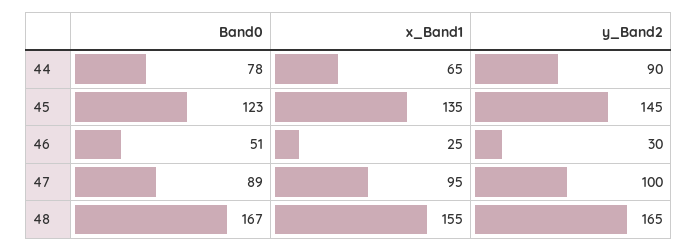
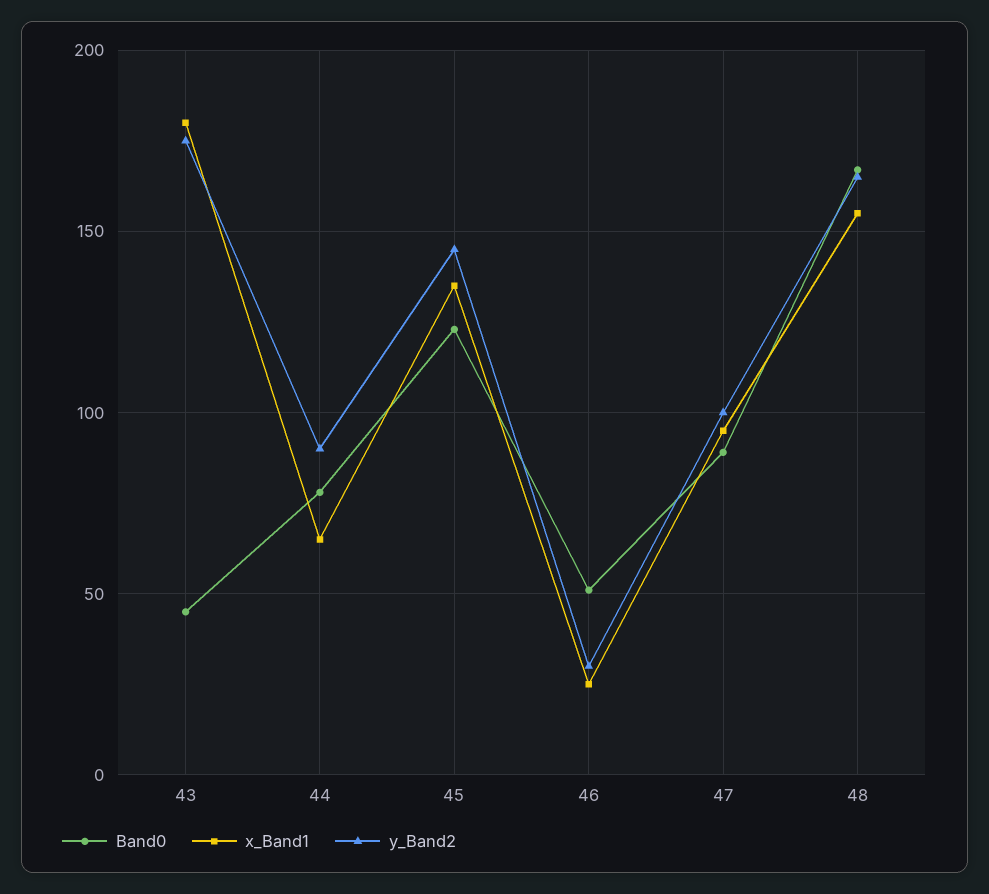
Band0, 43: none -> 45
x_Band1, 43: none -> 180
y_Band2, 43: none -> 175

